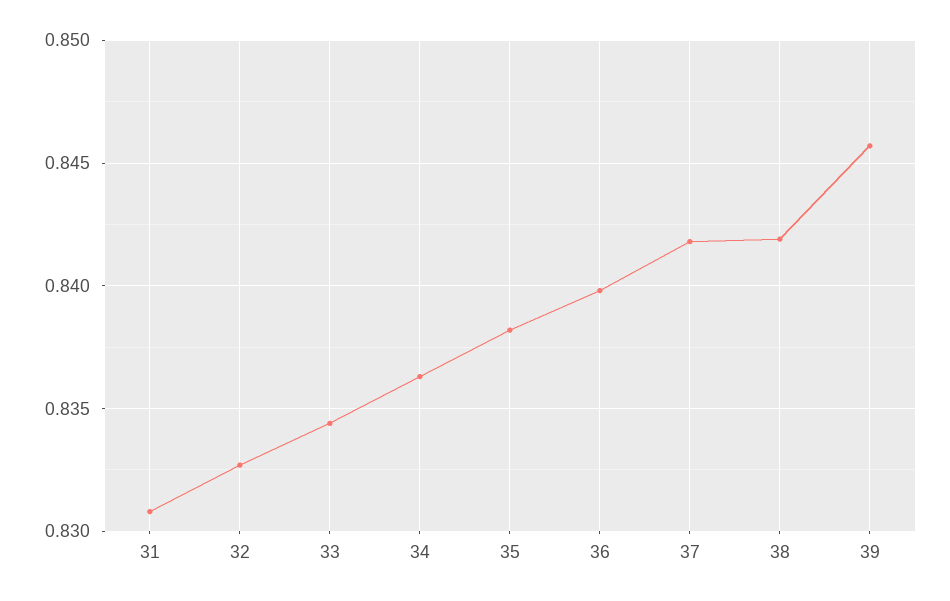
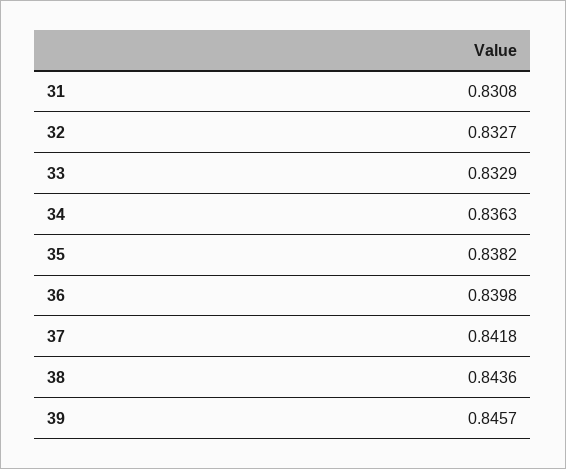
33: 0.8345 -> 0.8329
38: 0.842 -> 0.8436

